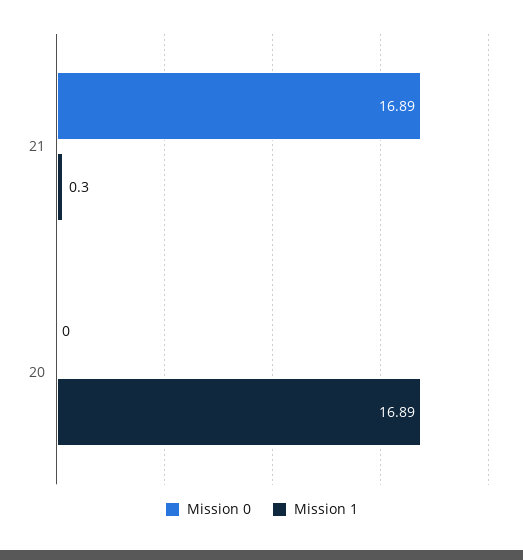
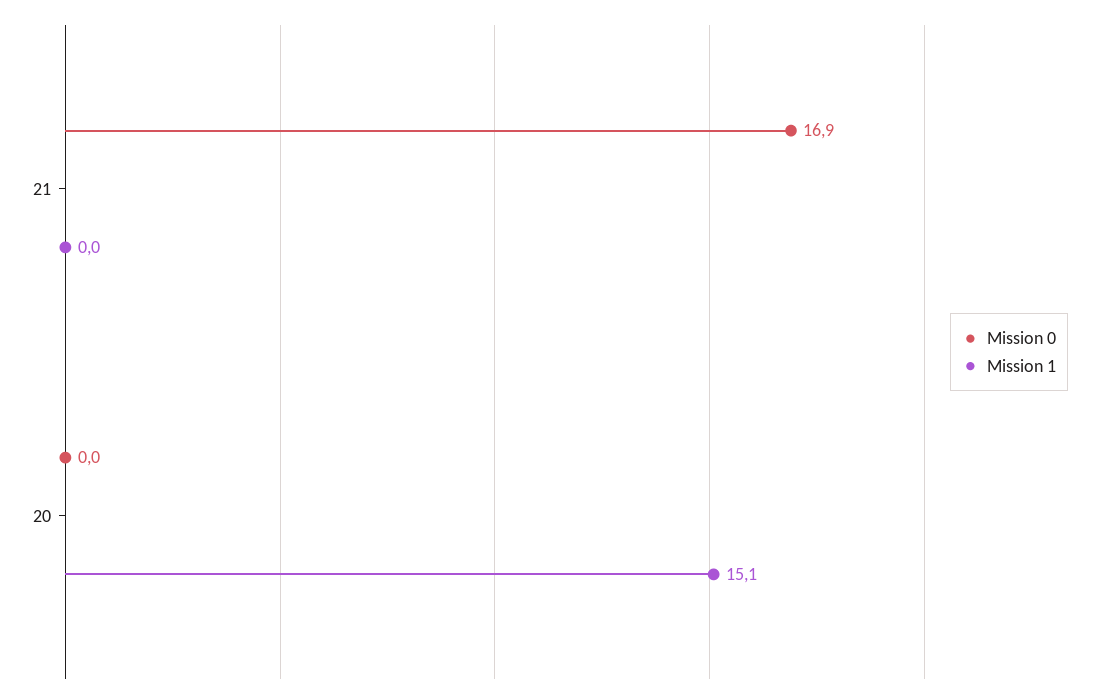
Mission 1, 21: 0.3 -> 0
Mission 1, 20: 16.89 -> 15.1

